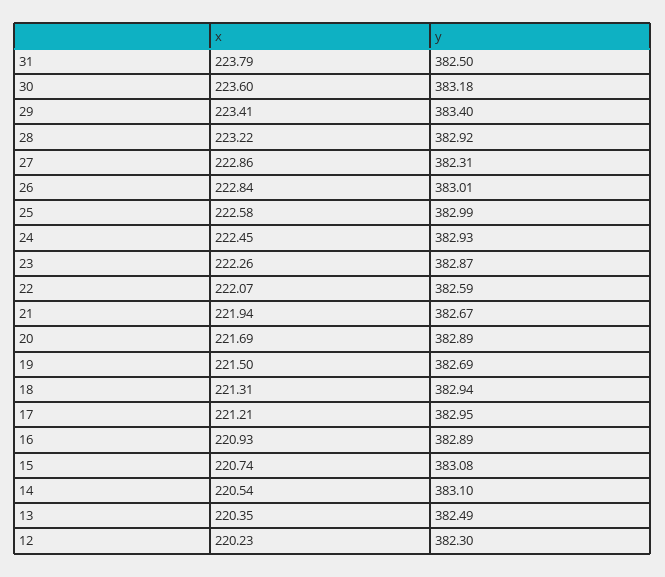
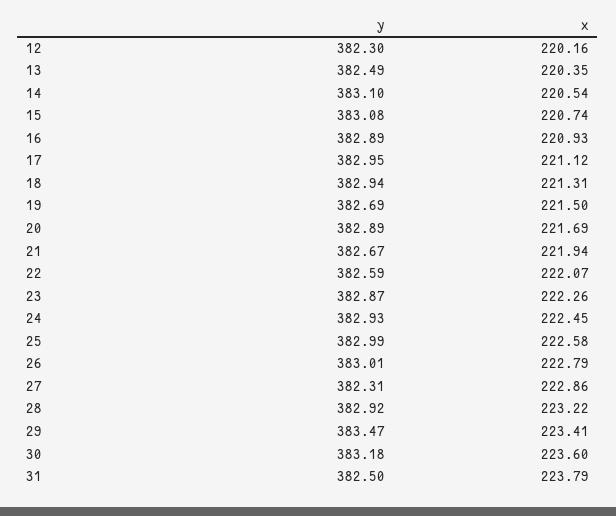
y, 29: 383.4 -> 383.47
x, 26: 222.84 -> 222.79
x, 17: 221.21 -> 221.12
x, 12: 220.23 -> 220.16

